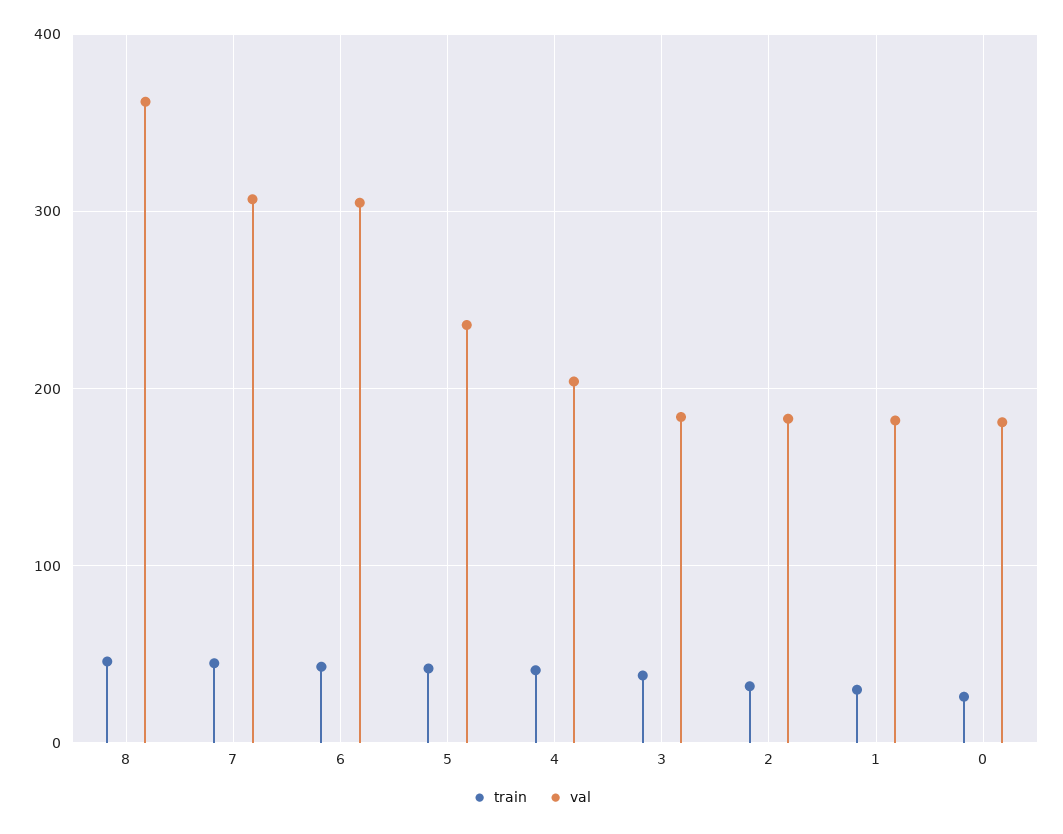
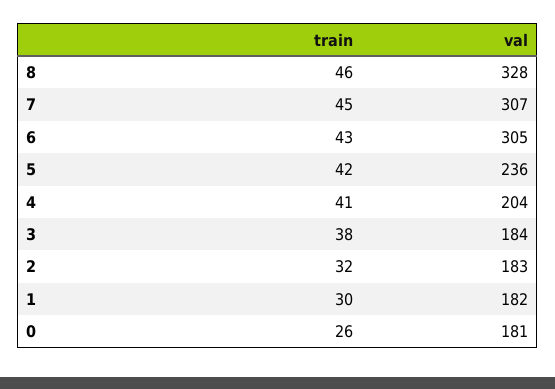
val, 8: 360 -> 328

